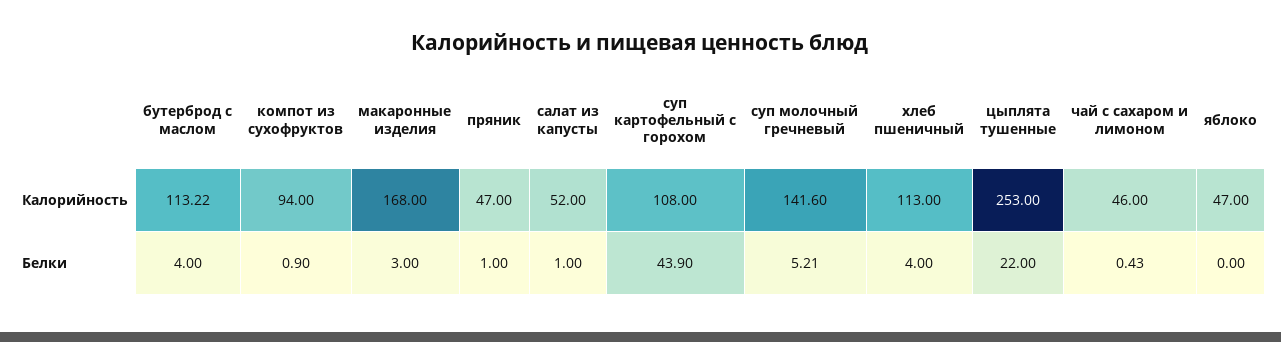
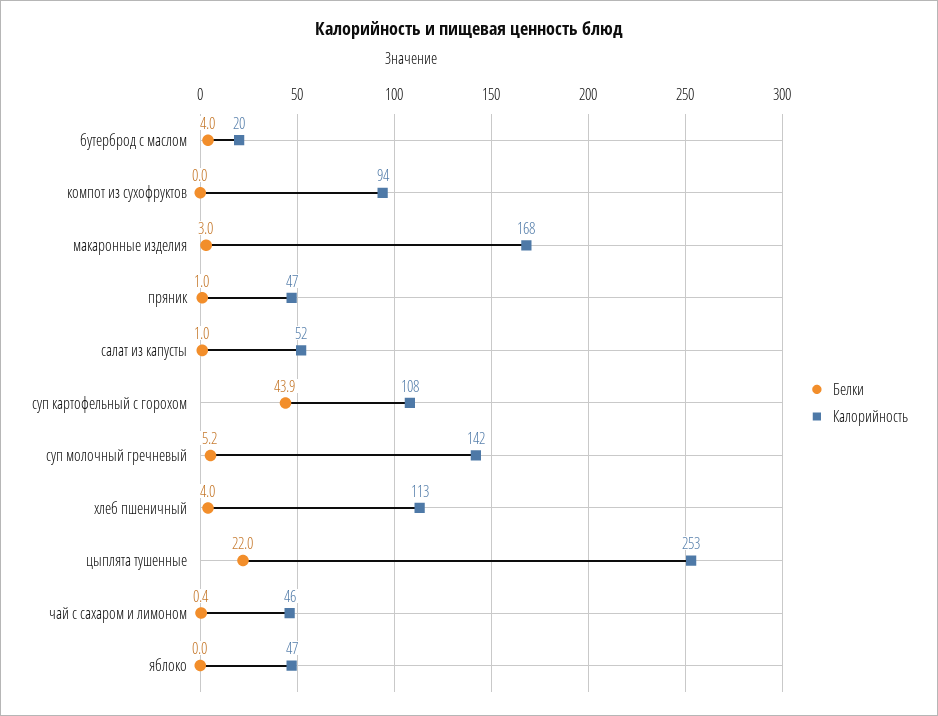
Калорийность, бутерброд с маслом: 113.22 -> 20
Белки, компот из сухофруктов: 0.9 -> 0

